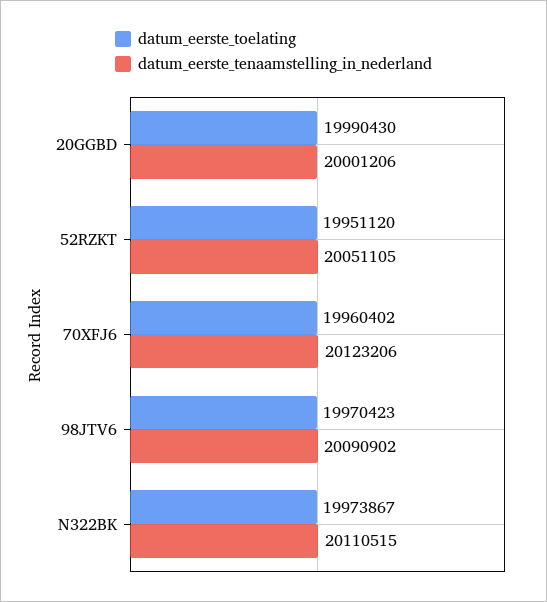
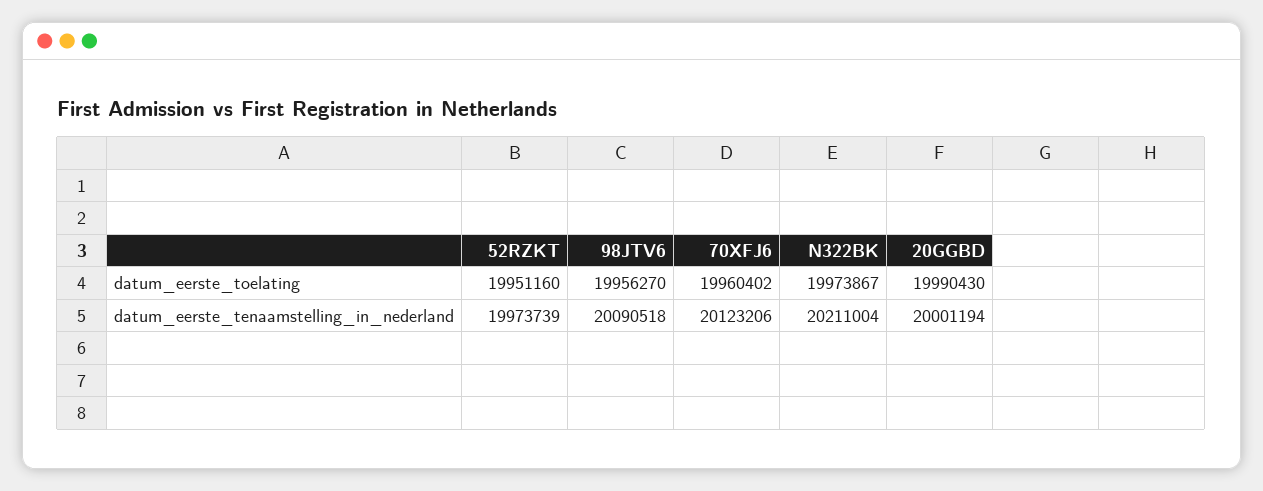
datum_eerste_tenaamstelling_in_nederland, 20GGBD: 20001206 -> 20001194
datum_eerste_toelating, 52RZKT: 19951120 -> 19951160
datum_eerste_tenaamstelling_in_nederland, 52RZKT: 20051105 -> 19973739
datum_eerste_toelating, 98JTV6: 19970423 -> 19956270
datum_eerste_tenaamstelling_in_nederland, 98JTV6: 20090902 -> 20090518
datum_eerste_tenaamstelling_in_nederland, N322BK: 20110515 -> 20211004

